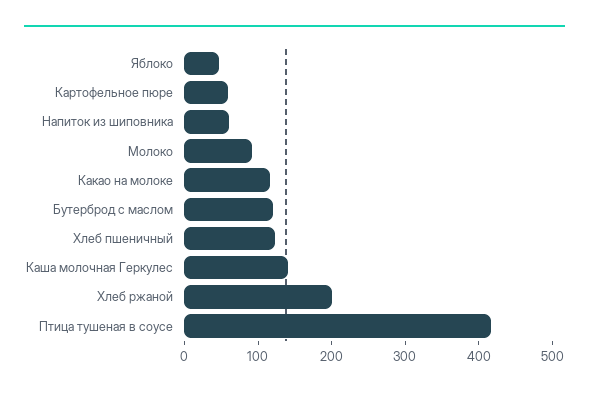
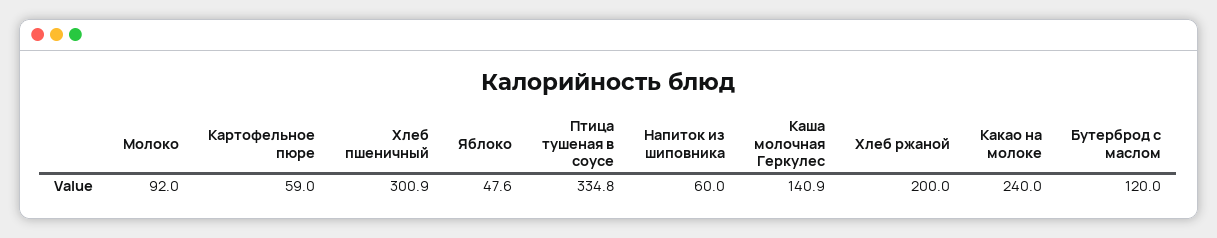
Какао на молоке: 120 -> 240
Хлеб пшеничный: 120 -> 300.9
Птица тушеная в соусе: 420 -> 334.8

